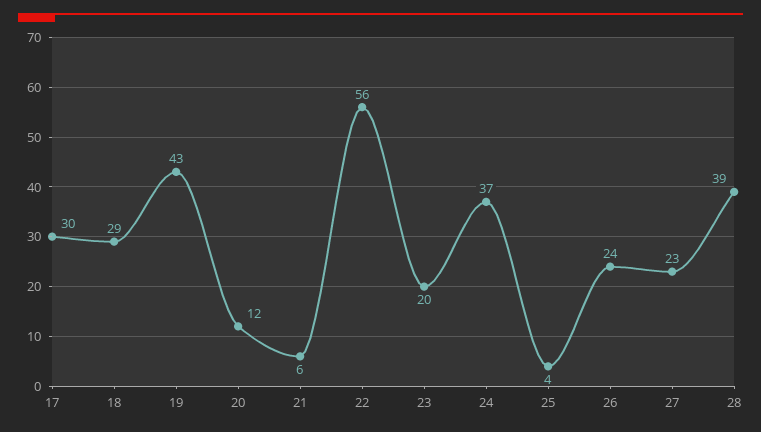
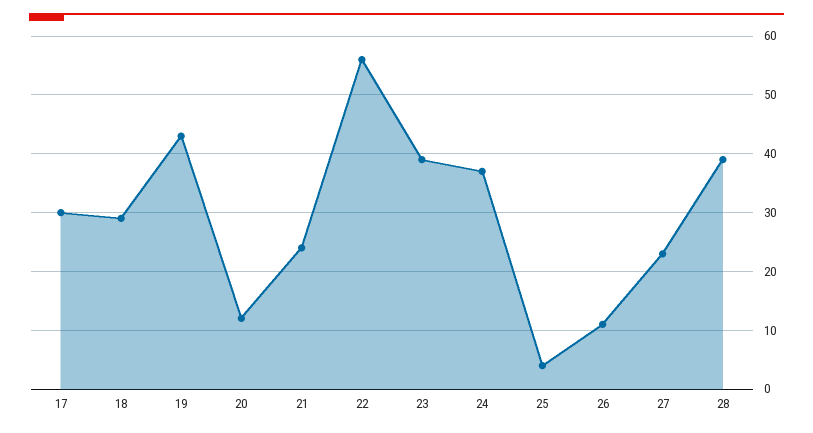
21: 6 -> 25
23: 20 -> 40
26: 24 -> 10

